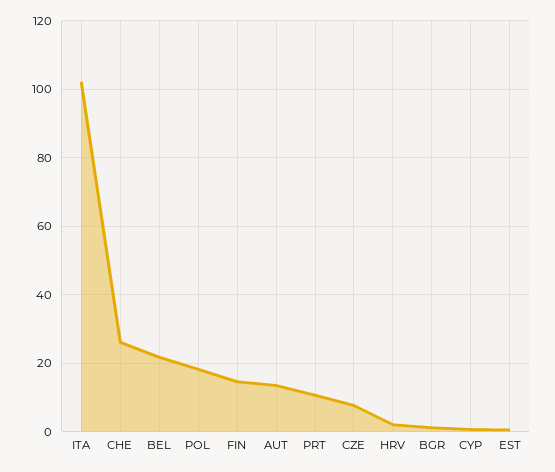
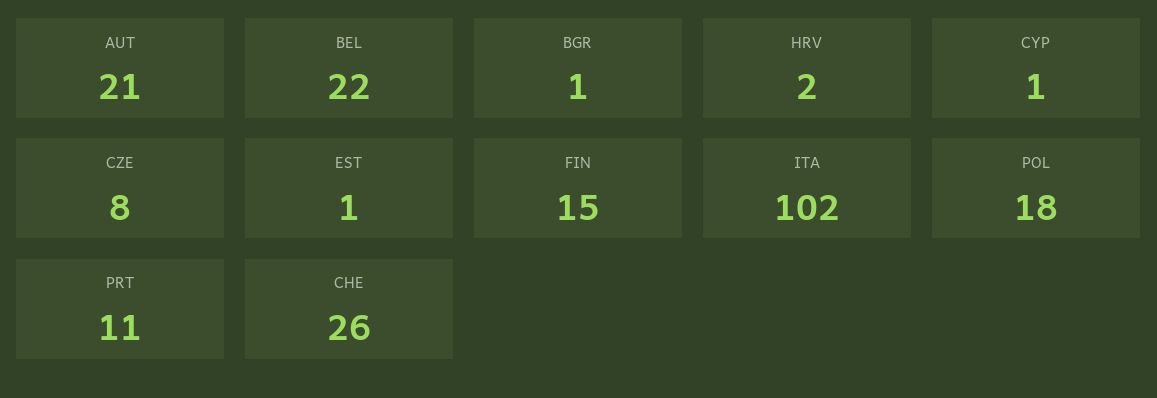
AUT: 14 -> 21

